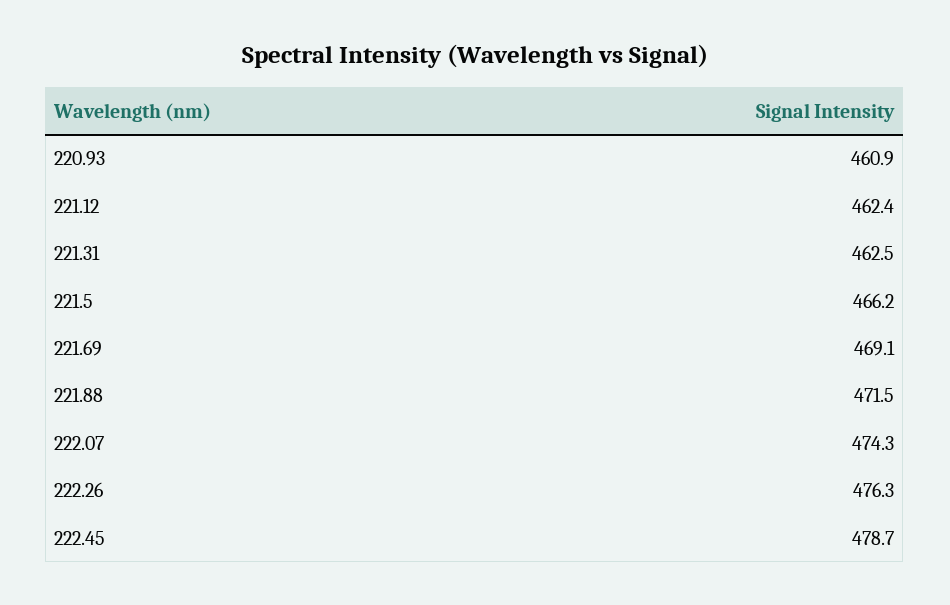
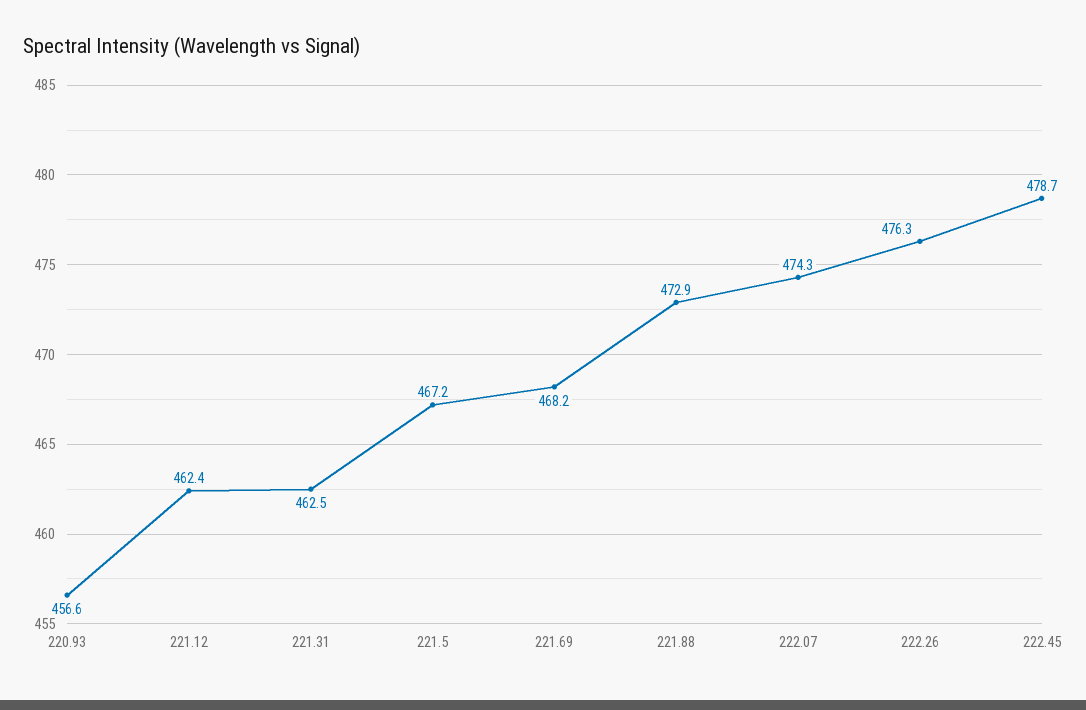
220.93: 460.9 -> 456.6
221.5: 466.2 -> 467.2
221.69: 469.1 -> 468.2
221.88: 471.5 -> 472.9

